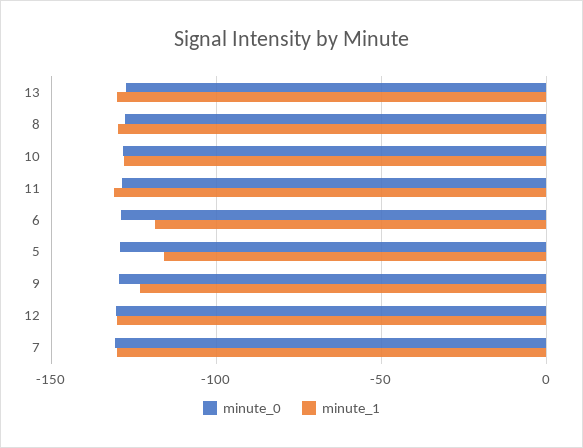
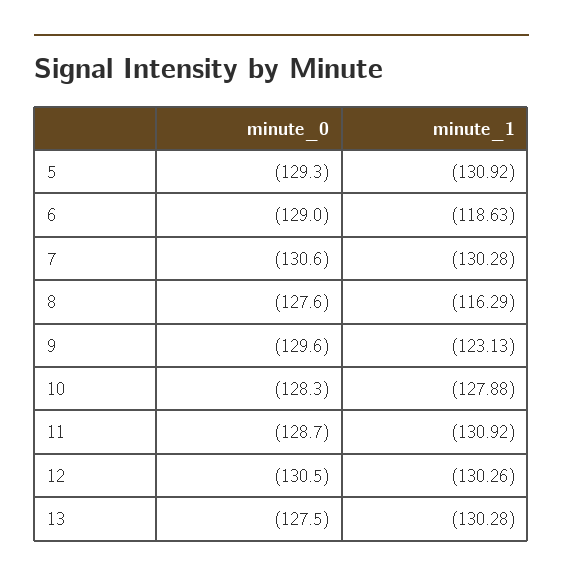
minute_1, 8: -130 -> -116.29
minute_1, 5: -115 -> -130.92

